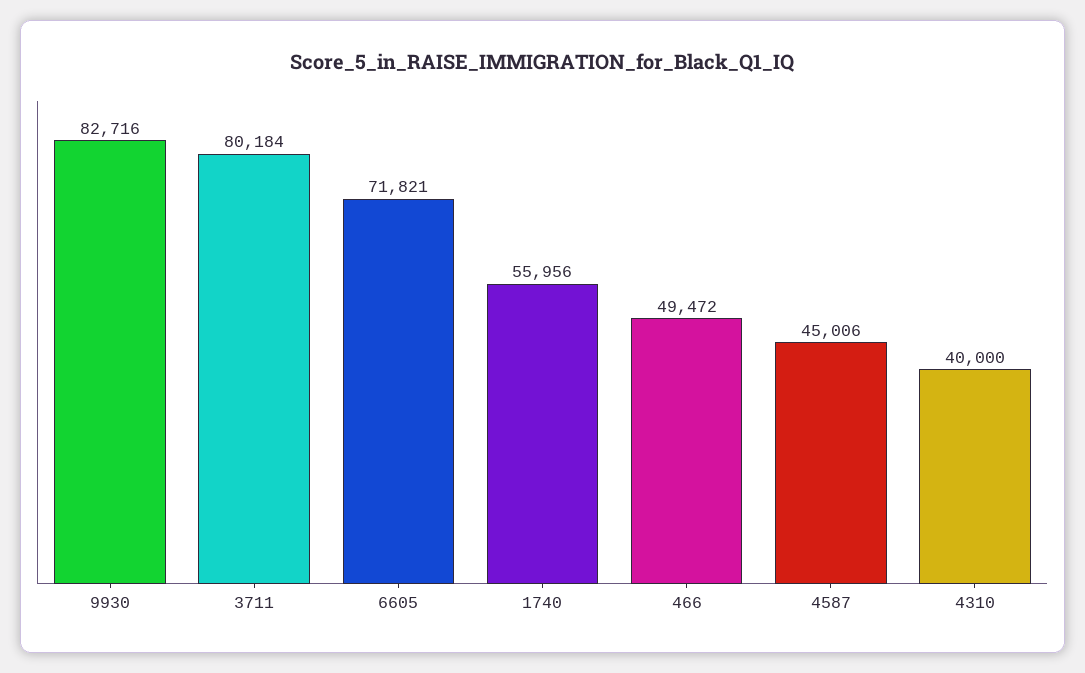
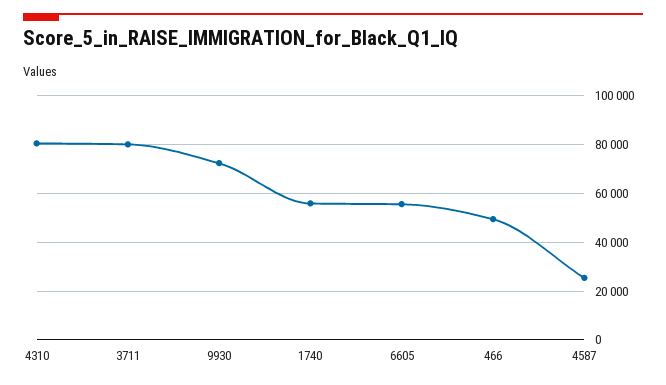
9930: 82716 -> 72500
6605: 71821 -> 55000
4587: 45006 -> 25000
4310: 40000 -> 80000

